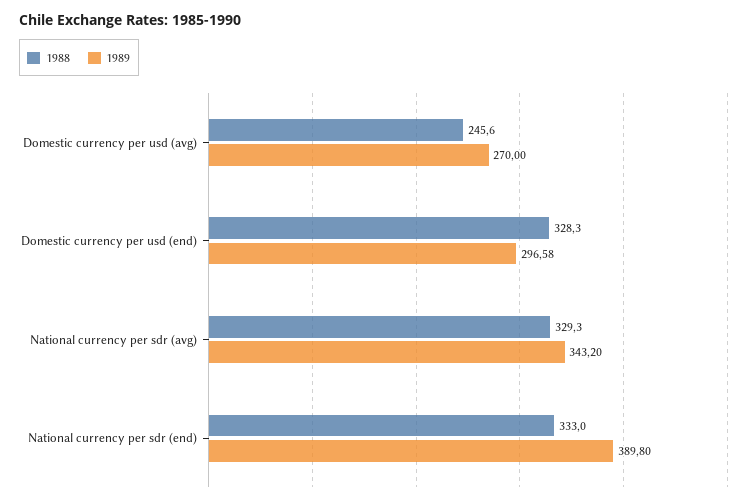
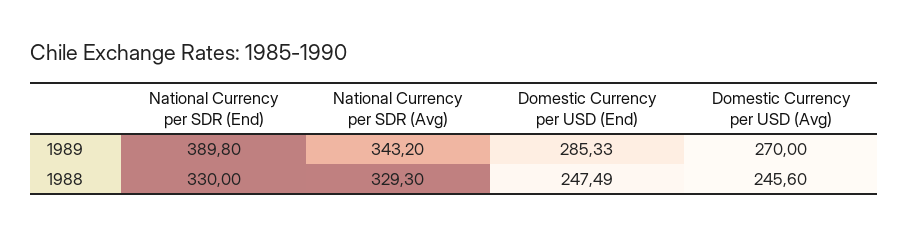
1988, Domestic currency per usd (end): 328.3 -> 247.49
1989, Domestic currency per usd (end): 296.58 -> 285.33
1988, National currency per sdr (end): 333 -> 330

